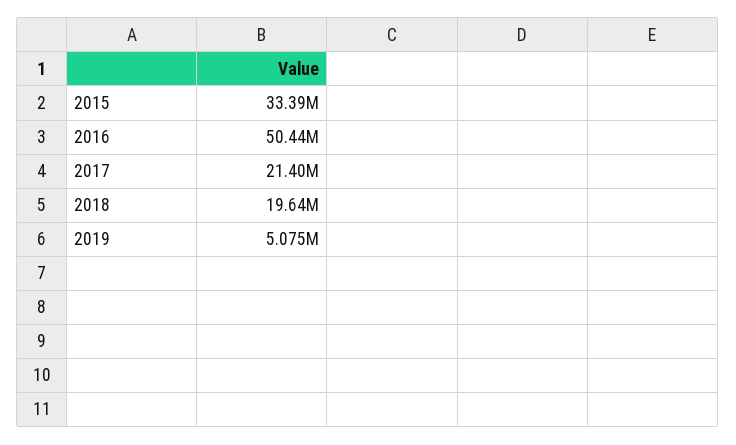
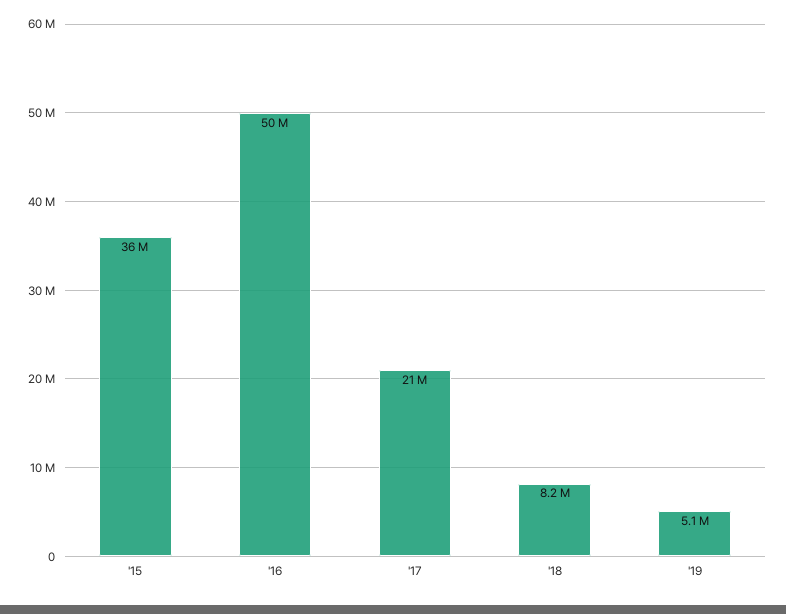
2015: 33390000 -> 36000000
2018: 19640000 -> 8200000

